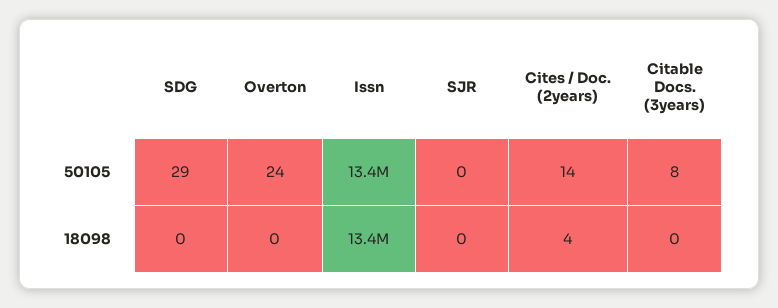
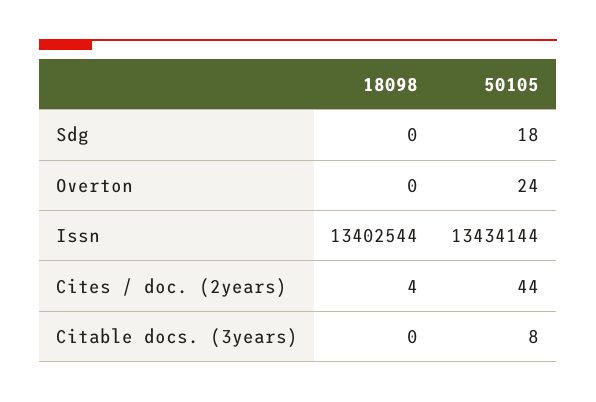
SDG, 50105: 29 -> 18
SJR, 50105: 0 -> none
Cites / Doc. (2years), 50105: 14 -> 44
SJR, 18098: 0 -> none

